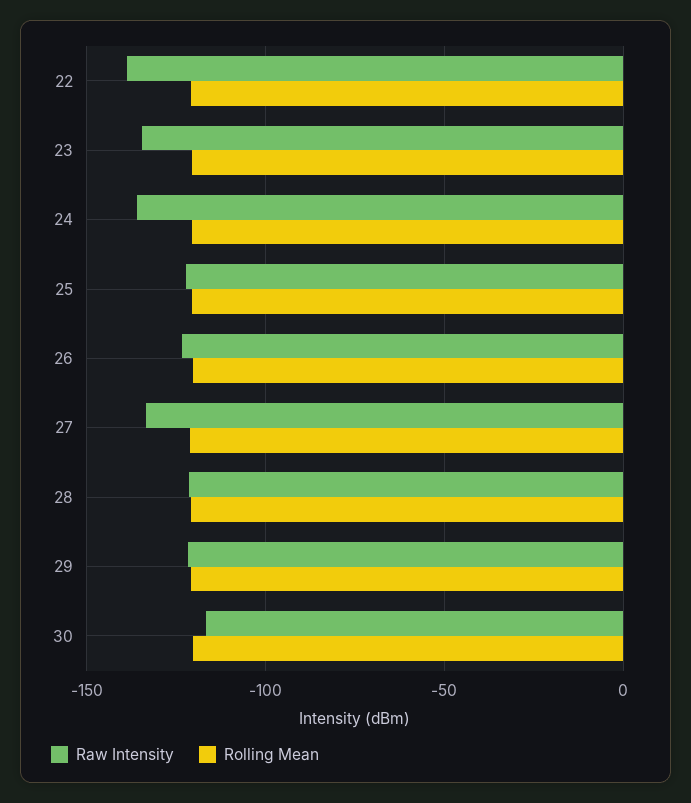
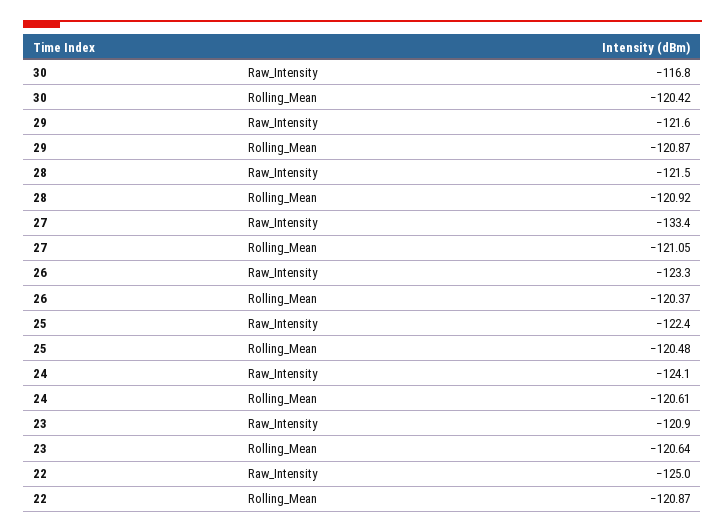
Raw Intensity, 22: -140 -> -125
Raw Intensity, 23: -135 -> -120.9
Raw Intensity, 24: -135 -> -124.1

